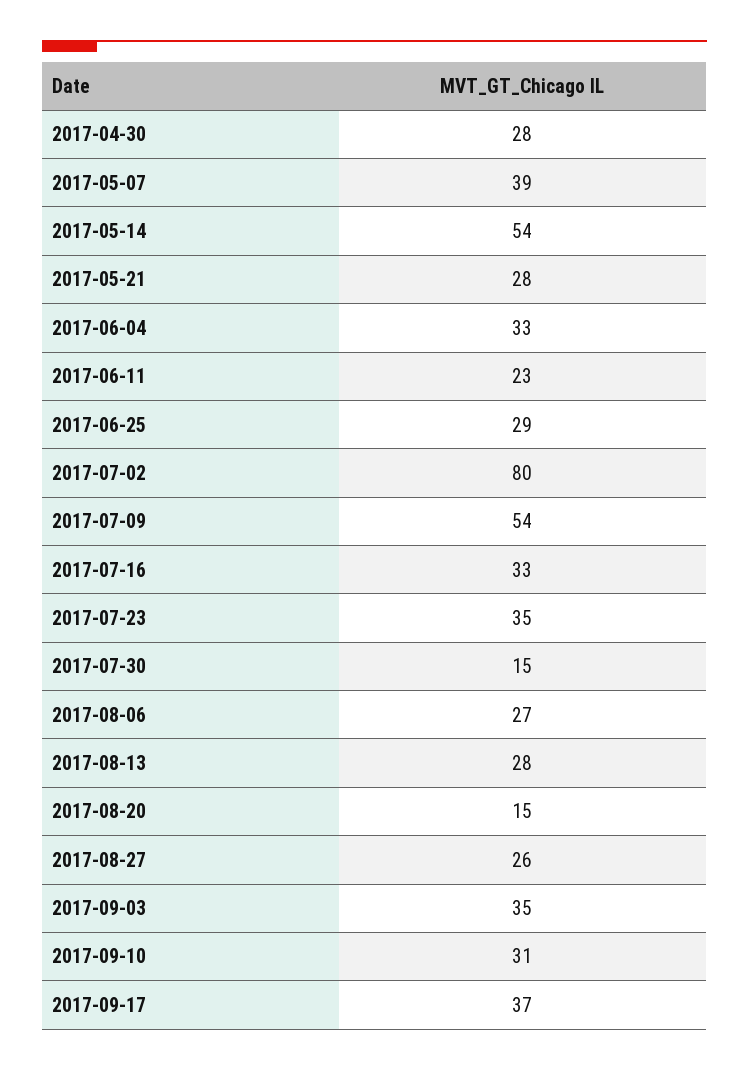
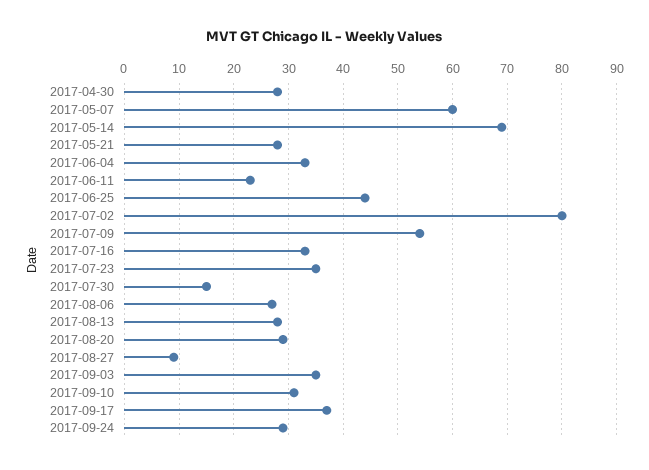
2017-05-07: 39 -> 60
2017-05-14: 54 -> 70
2017-06-25: 29 -> 45
2017-08-20: 15 -> 30
2017-08-27: 26 -> 10
2017-09-24: none -> 30

